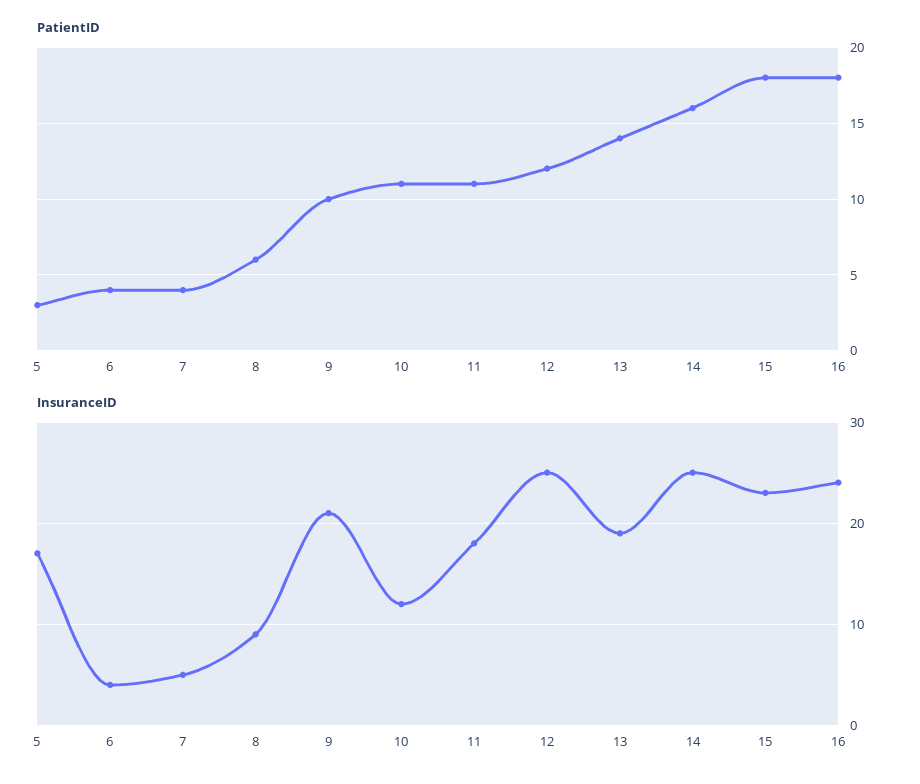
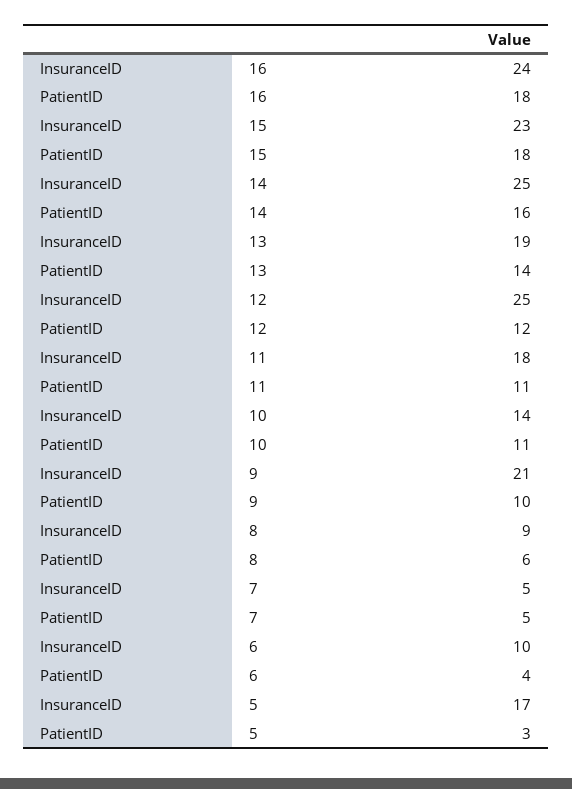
PatientID, 7: 4 -> 5
InsuranceID, 6: 4 -> 10
InsuranceID, 10: 12 -> 14

